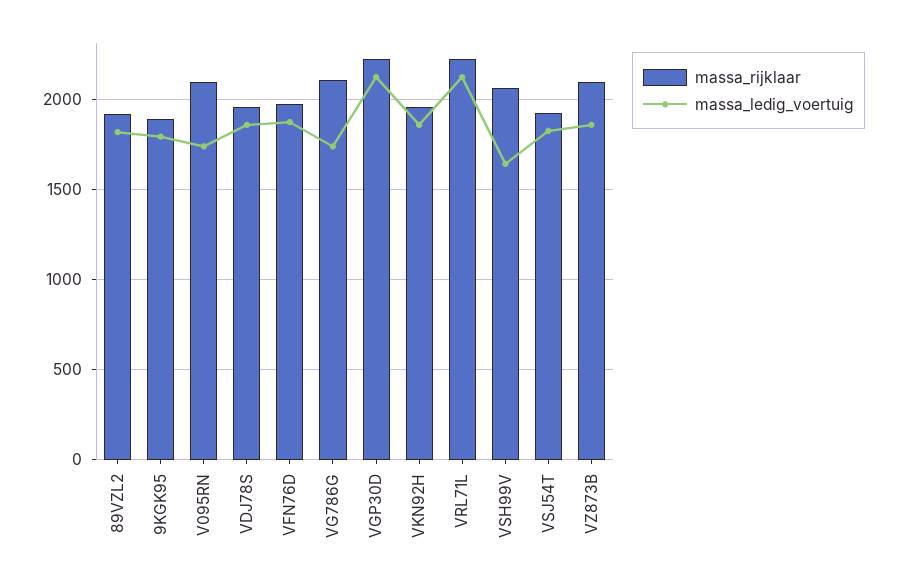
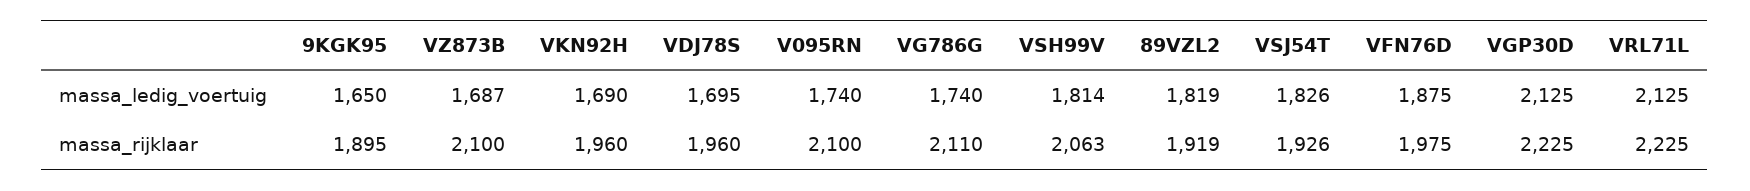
massa_ledig_voertuig, 9KGK95: 1800 -> 1650
massa_ledig_voertuig, VDJ78S: 1850 -> 1695
massa_ledig_voertuig, VKN92H: 1850 -> 1690
massa_ledig_voertuig, VSH99V: 1650 -> 1814
massa_ledig_voertuig, VZ873B: 1850 -> 1687

